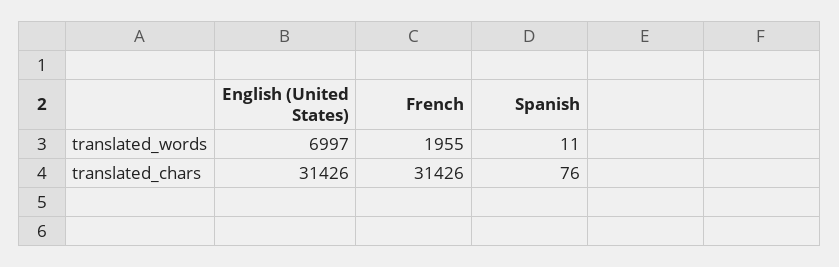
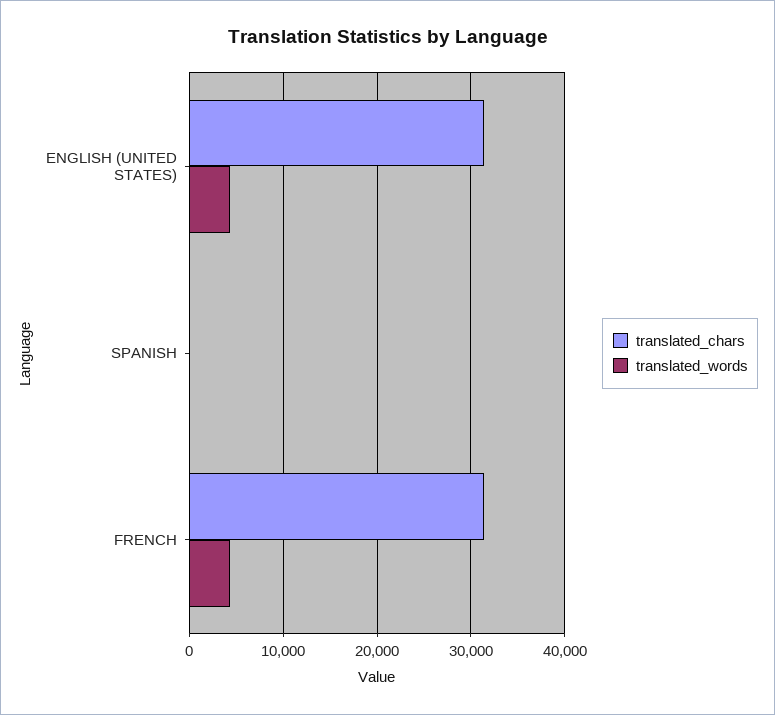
translated_words, English (United States): 6997 -> 4000
translated_words, French: 1955 -> 4000

